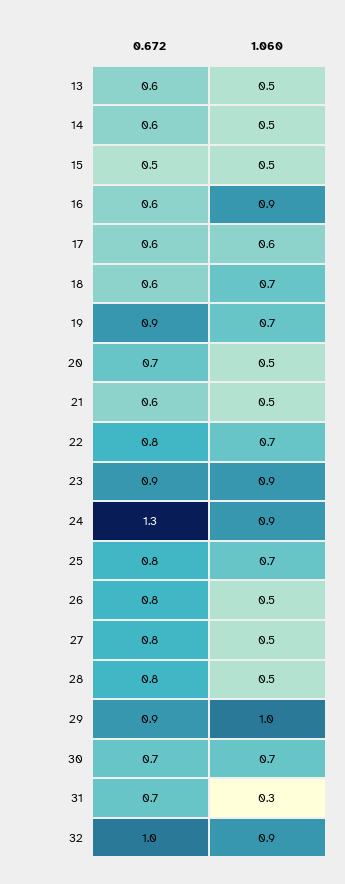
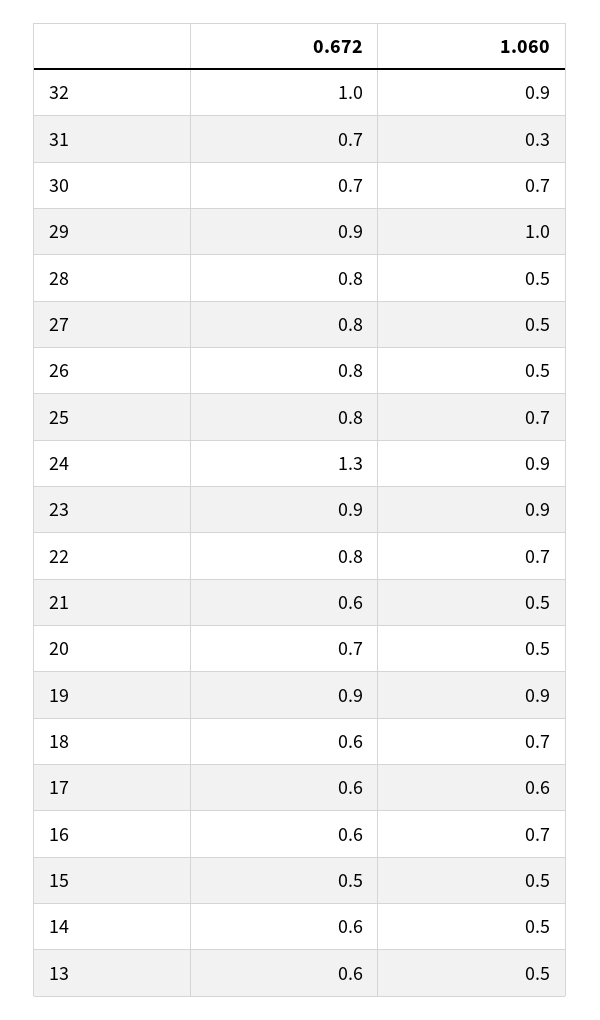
1.060, 16: 0.9 -> 0.7
1.060, 19: 0.7 -> 0.9

